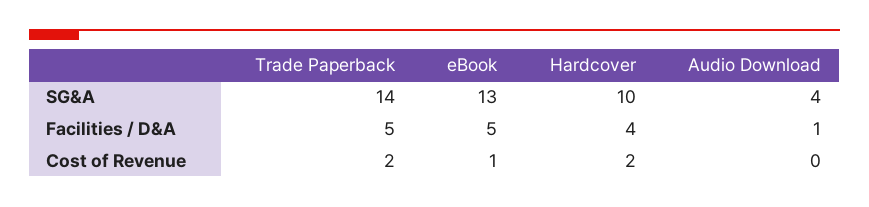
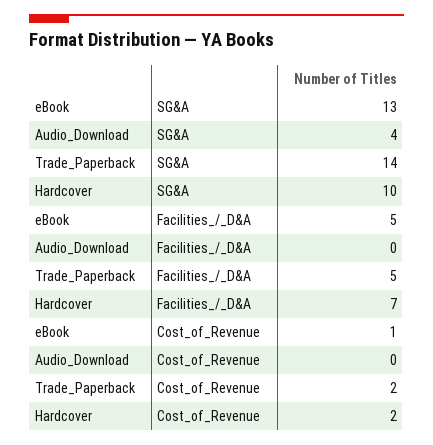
Hardcover, Facilities / D&A: 4 -> 7
Audio Download, Facilities / D&A: 1 -> 0

